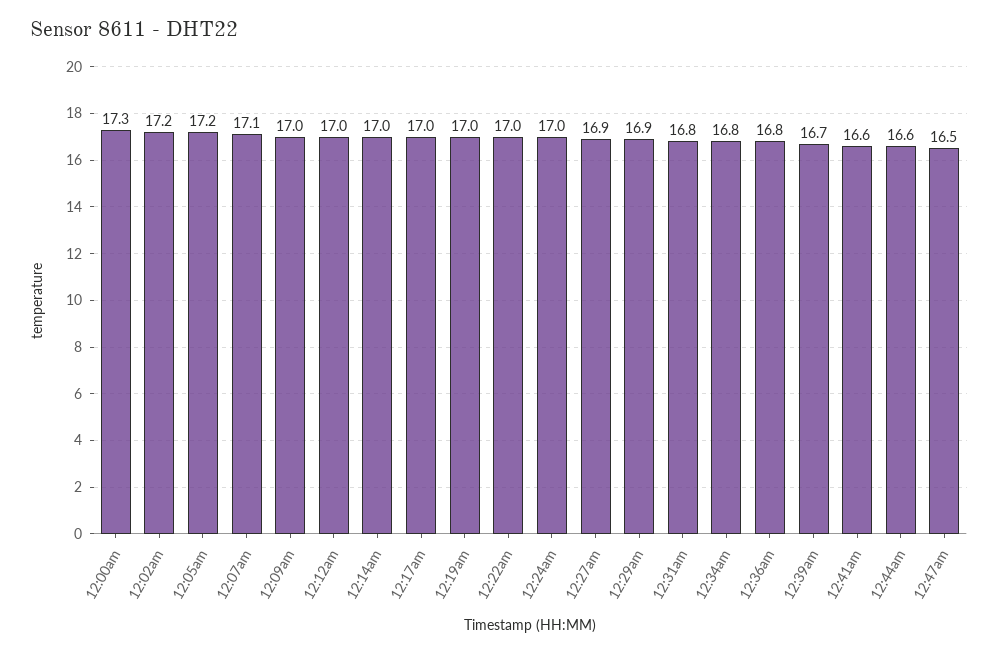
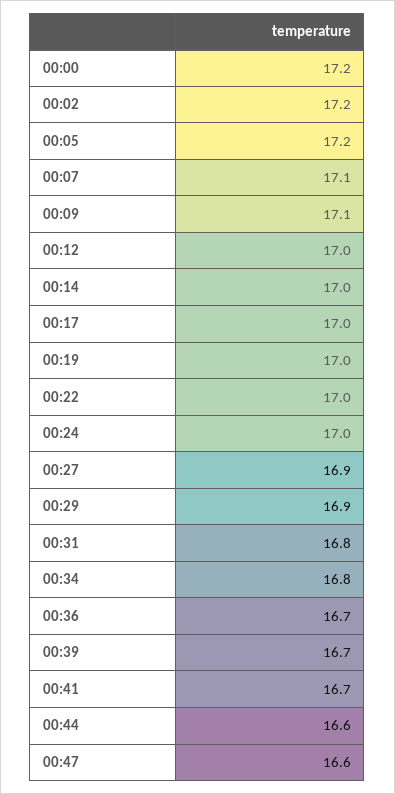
12:00am: 17.3 -> 17.2
12:09am: 17 -> 17.1
12:36am: 16.8 -> 16.7
12:41am: 16.6 -> 16.7
12:47am: 16.5 -> 16.6

